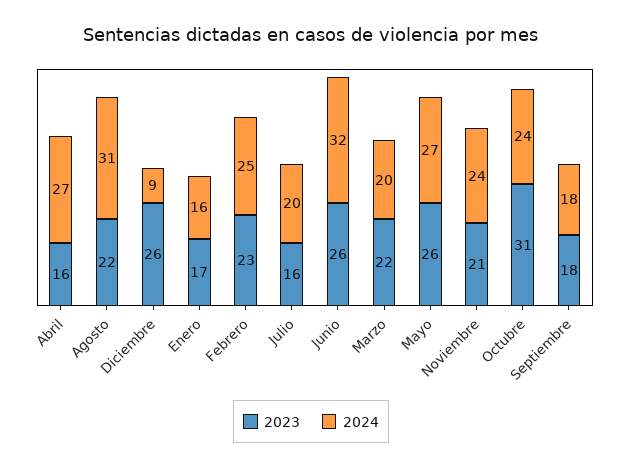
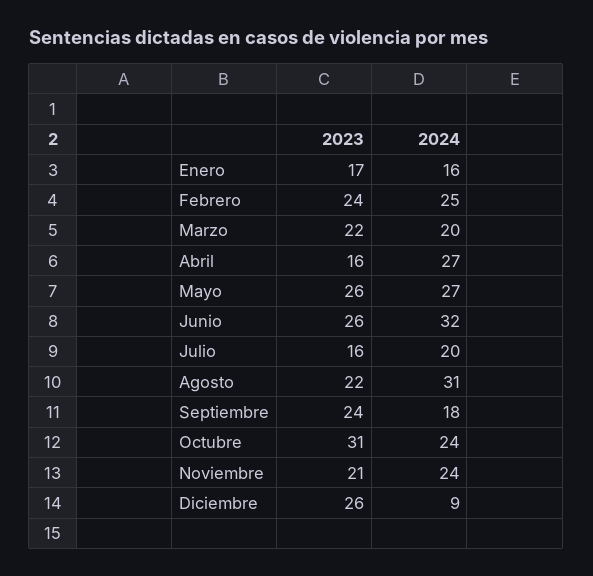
2023, Febrero: 23 -> 24
2023, Septiembre: 18 -> 24

